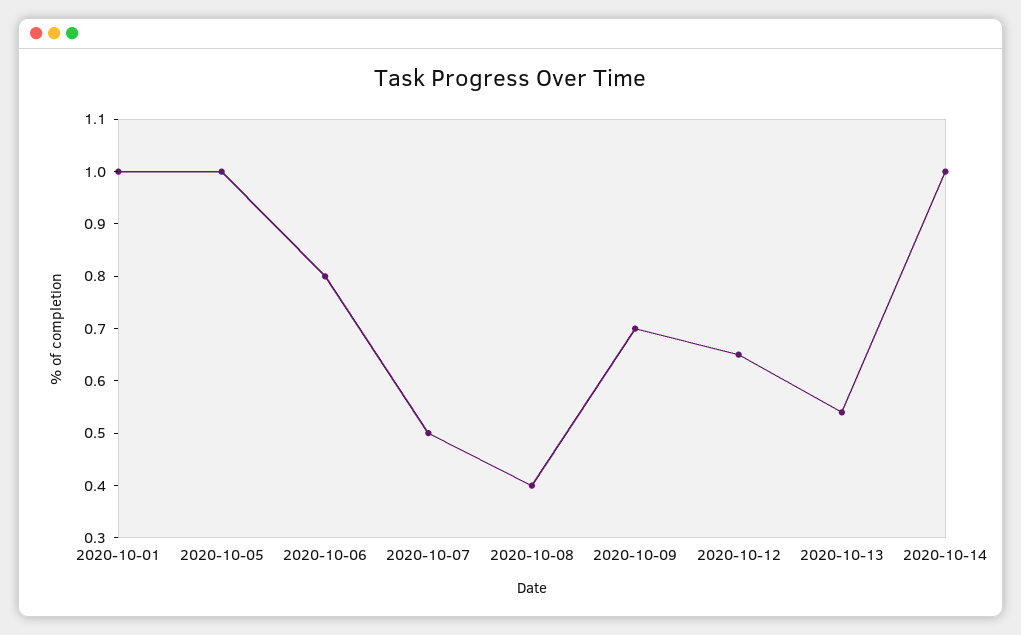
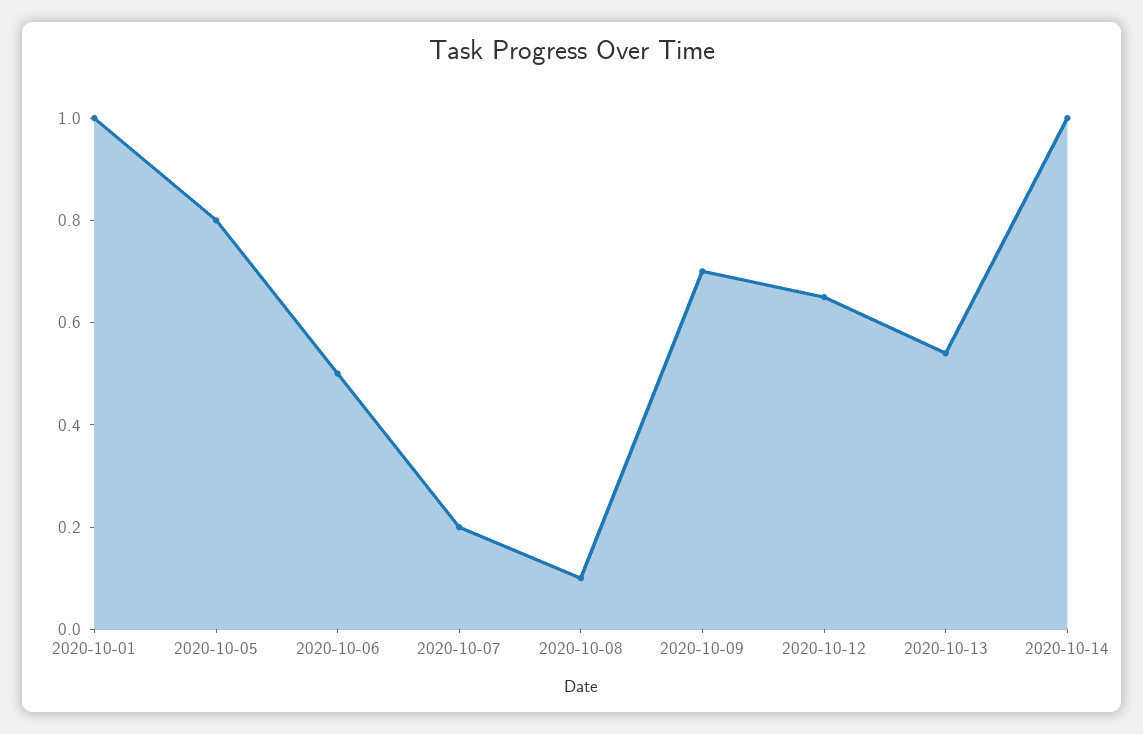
2020-10-05: 1 -> 0.8
2020-10-06: 0.8 -> 0.5
2020-10-07: 0.5 -> 0.2
2020-10-08: 0.4 -> 0.1

